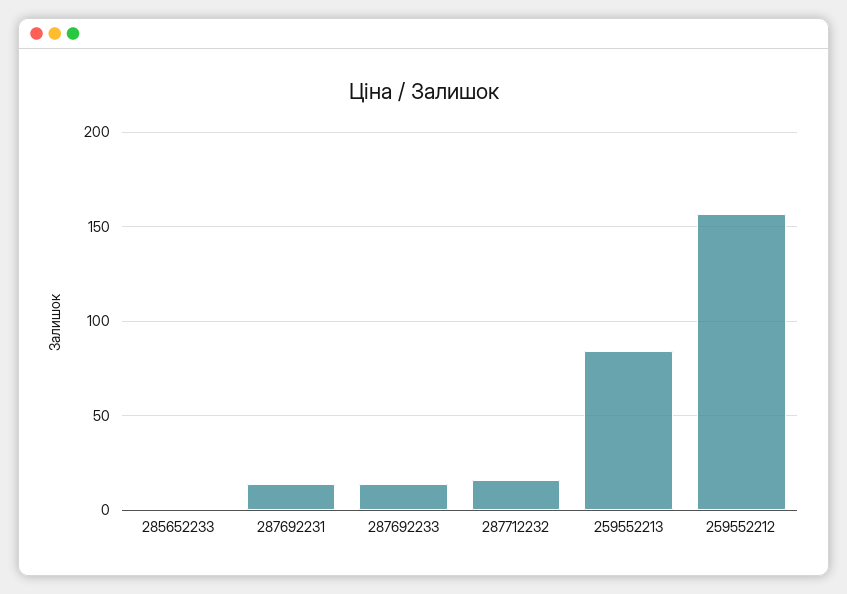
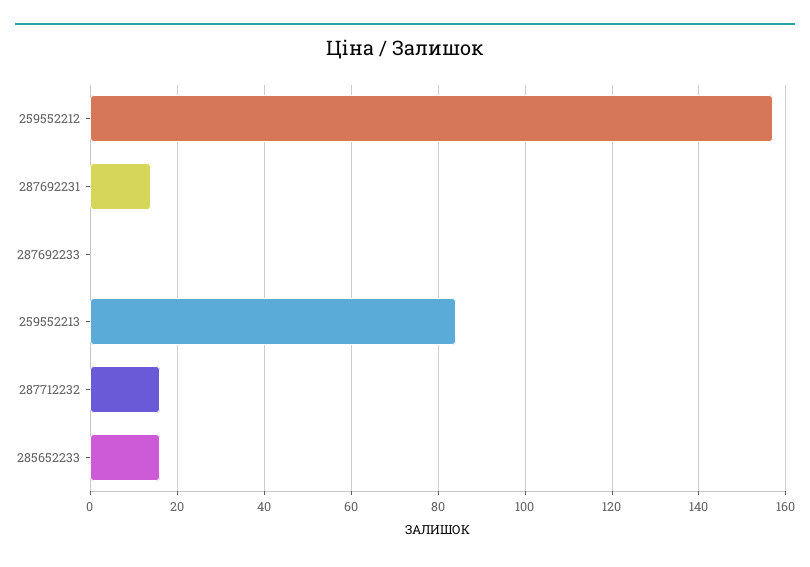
285652233: 0 -> 15
287692233: 15 -> 0

